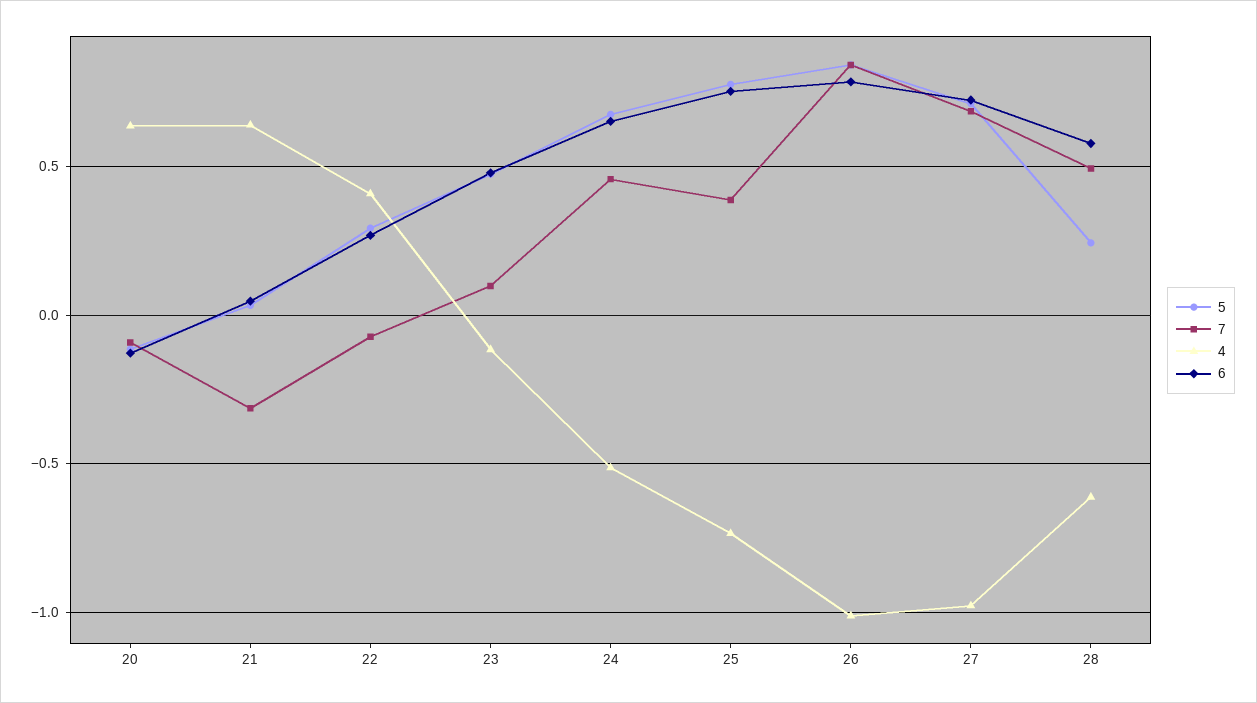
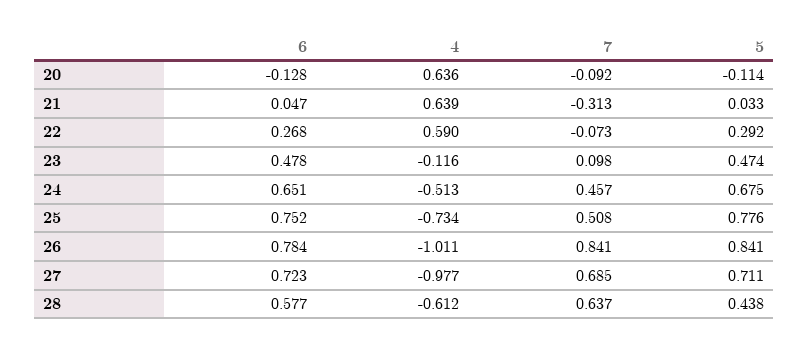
4, 22: 0.4 -> 0.59
7, 25: 0.4 -> 0.508
5, 28: 0.25 -> 0.438
7, 28: 0.5 -> 0.637

